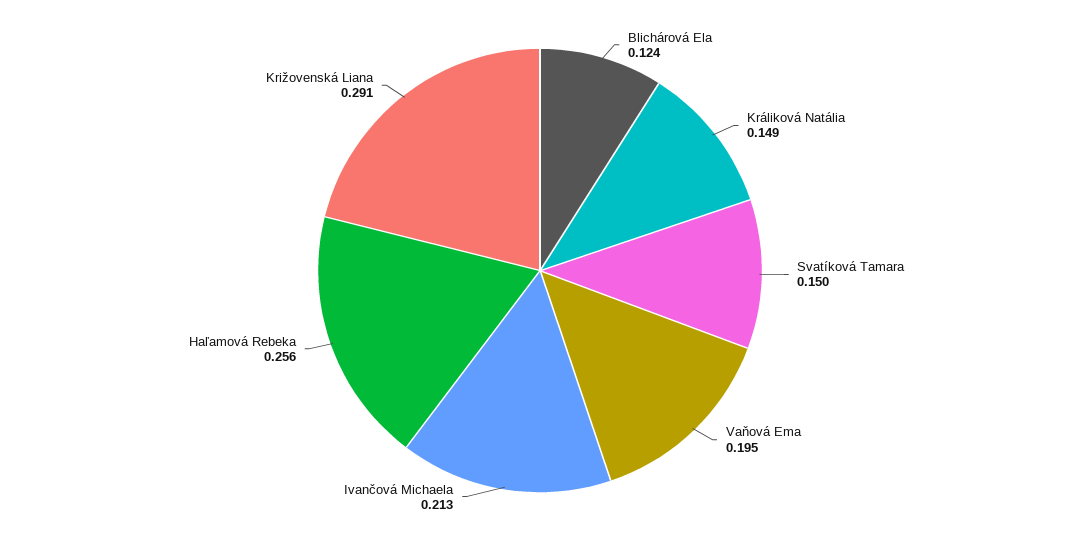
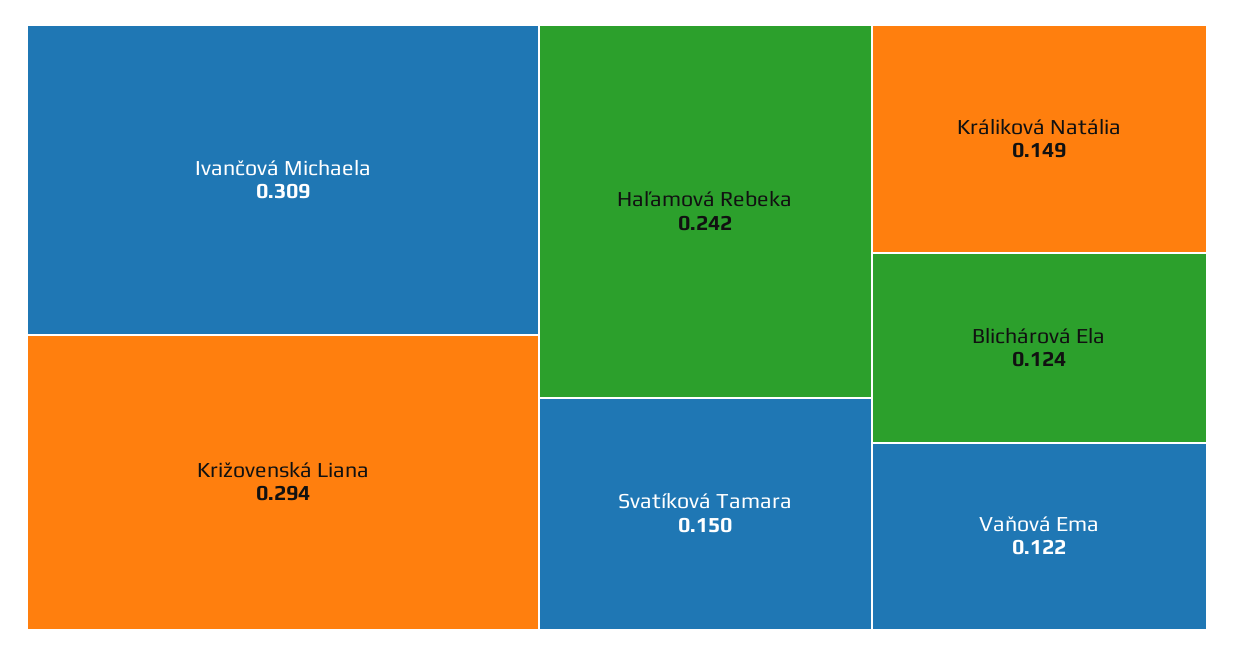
Vaňová Ema: 0.195 -> 0.122
Ivančová Michaela: 0.213 -> 0.309
Haľamová Rebeka: 0.256 -> 0.242
Križovenská Liana: 0.291 -> 0.294

